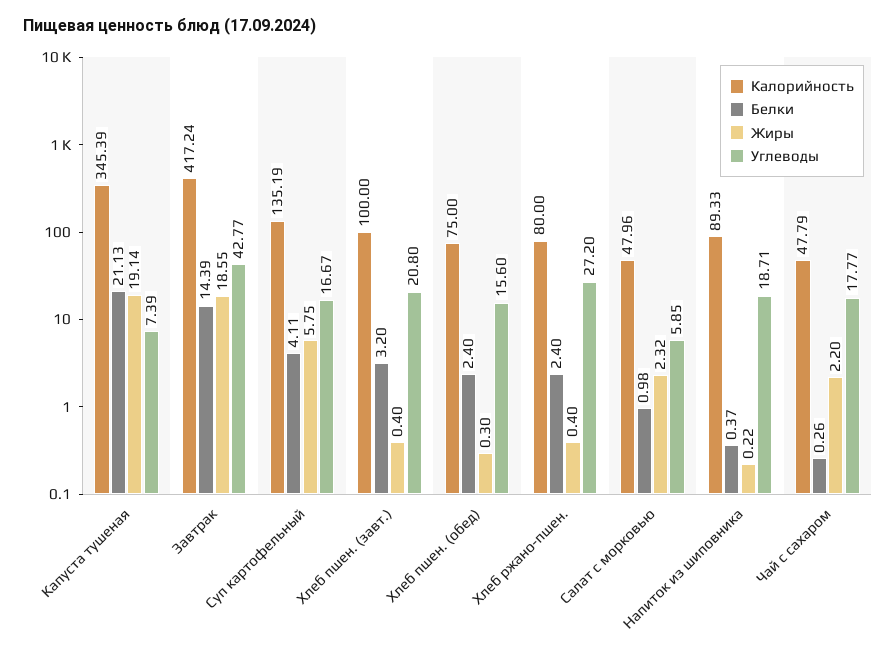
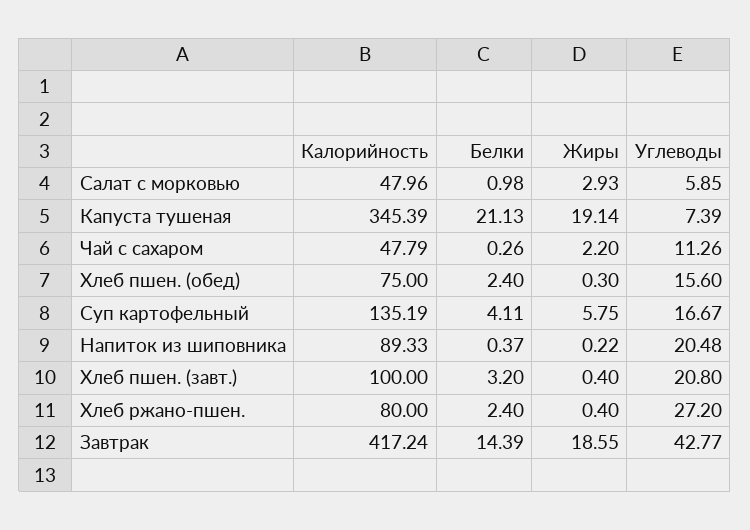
Жиры, Салат с морковью: 2.32 -> 2.93
Углеводы, Напиток из шиповника: 18.71 -> 20.48
Углеводы, Чай с сахаром: 17.77 -> 11.26

